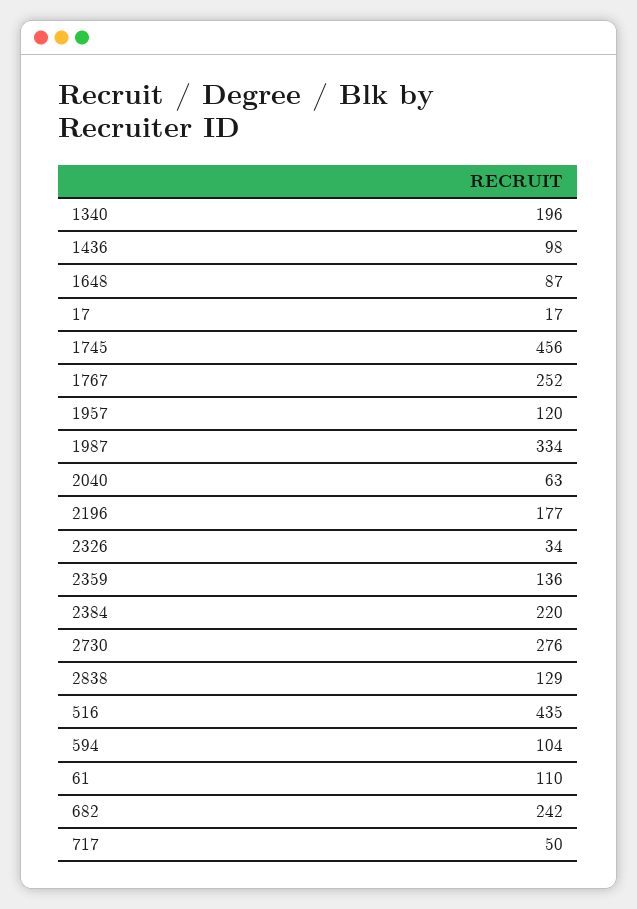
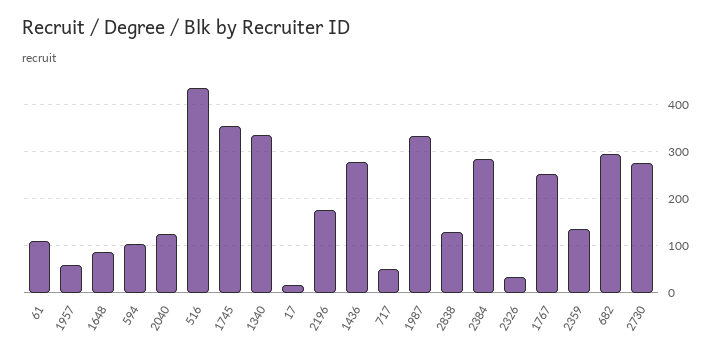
1340: 196 -> 340
1436: 98 -> 280
1745: 456 -> 360
1957: 120 -> 60
2040: 63 -> 120
2384: 220 -> 280
682: 242 -> 300

